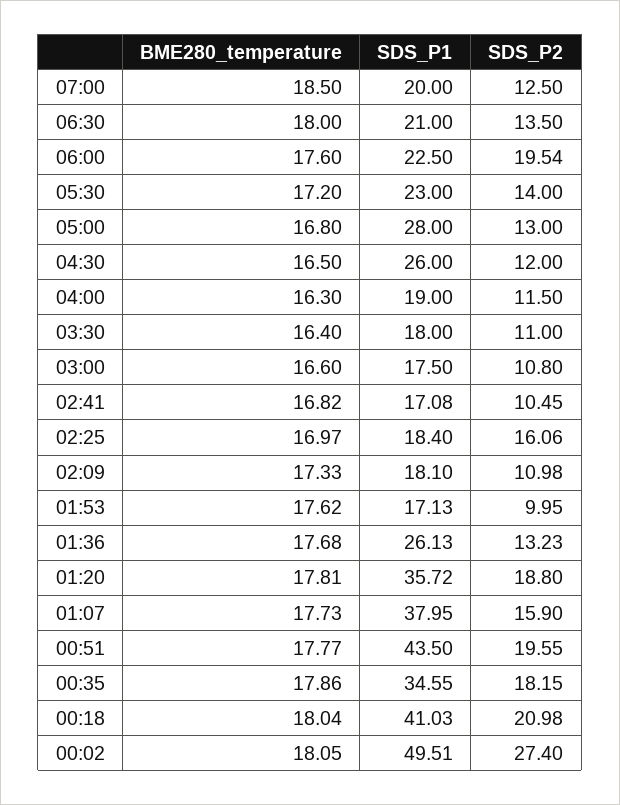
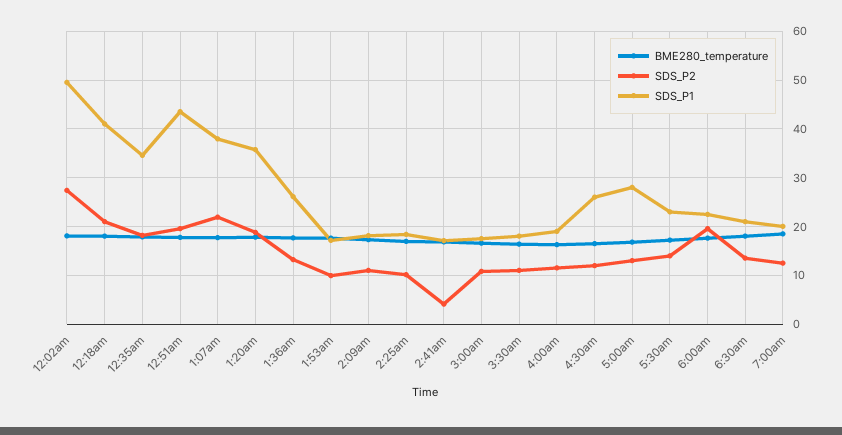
SDS_P2, 02:41: 10.45 -> 4
SDS_P2, 02:25: 16.06 -> 10
SDS_P2, 01:07: 15.9 -> 22

